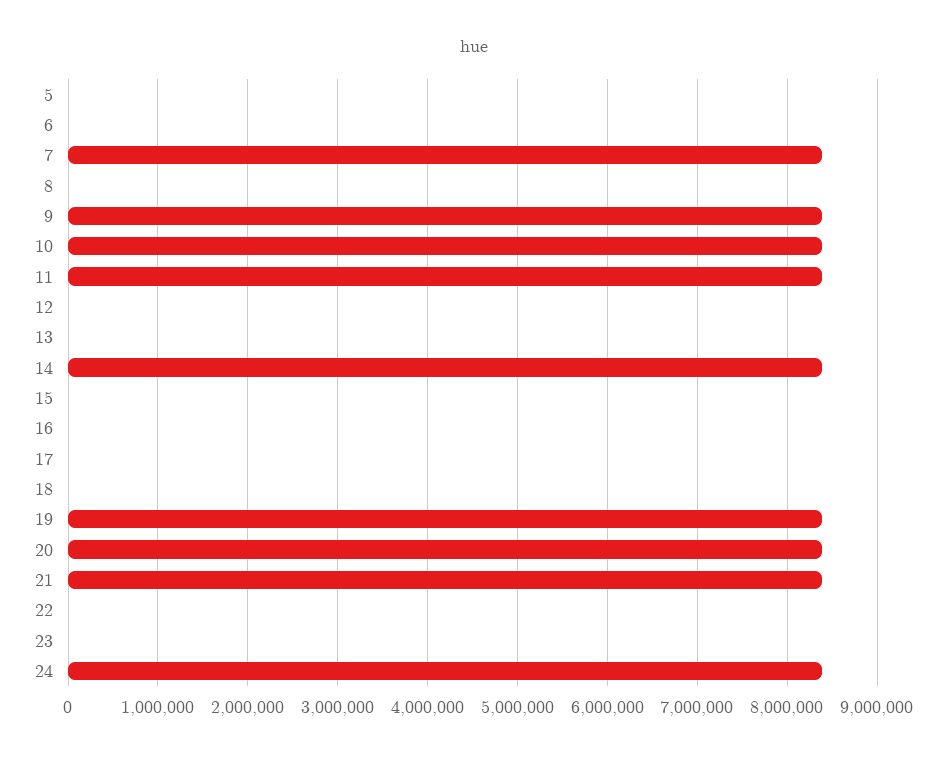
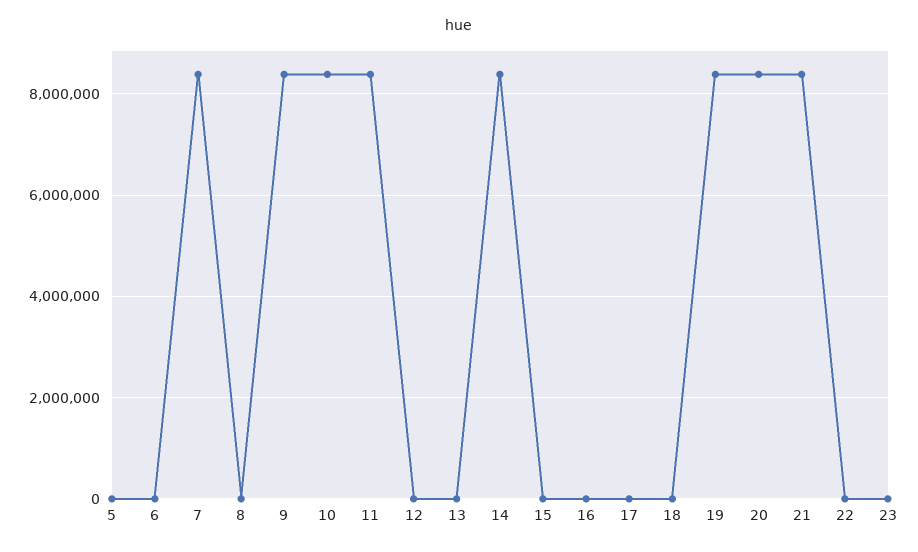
24: 8400000 -> none

